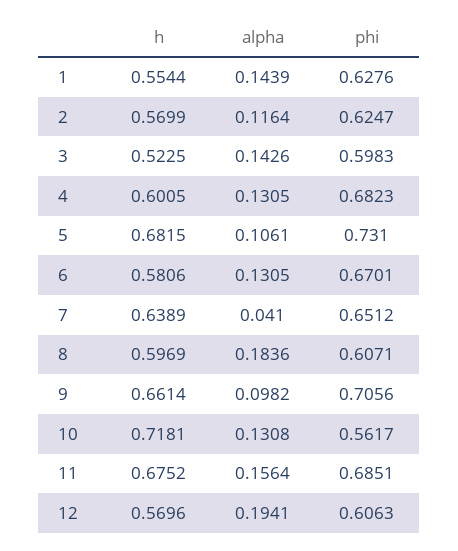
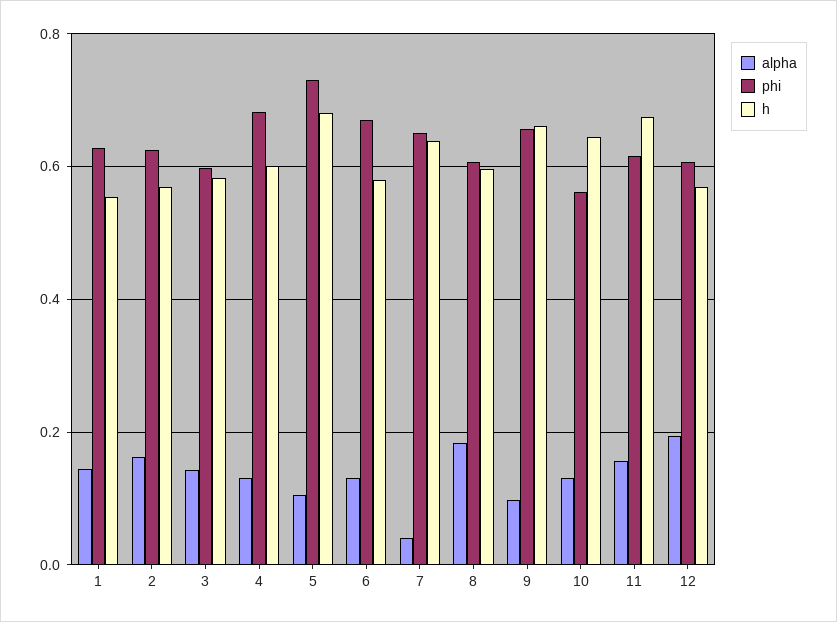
alpha, 2: 0.1164 -> 0.16
h, 3: 0.5225 -> 0.58
phi, 9: 0.7056 -> 0.66
h, 10: 0.7181 -> 0.64
phi, 11: 0.6851 -> 0.62

